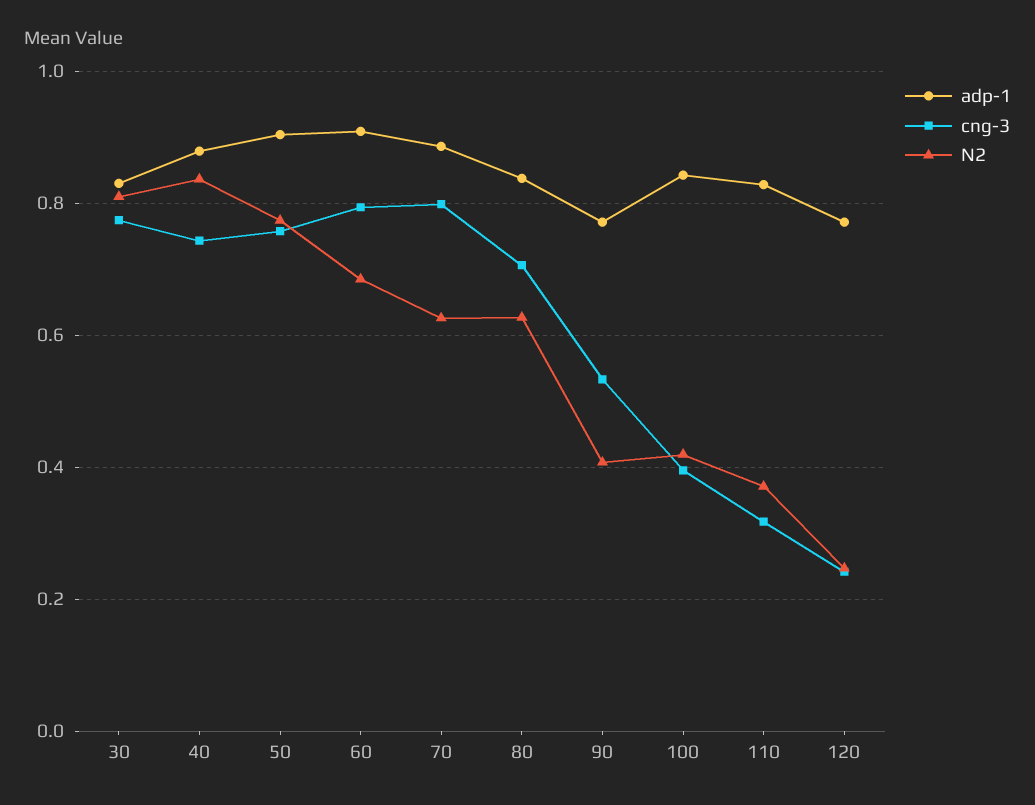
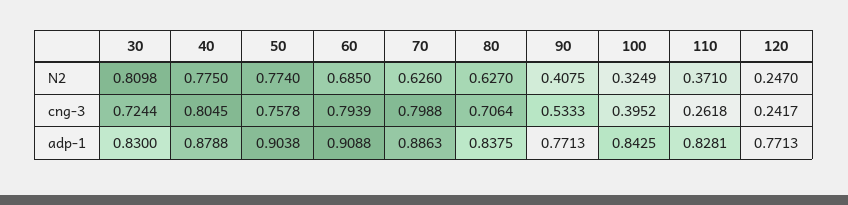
cng-3, 30: 0.78 -> 0.7244
cng-3, 40: 0.74 -> 0.8045
N2, 40: 0.84 -> 0.775
N2, 100: 0.42 -> 0.3249
cng-3, 110: 0.32 -> 0.2618

